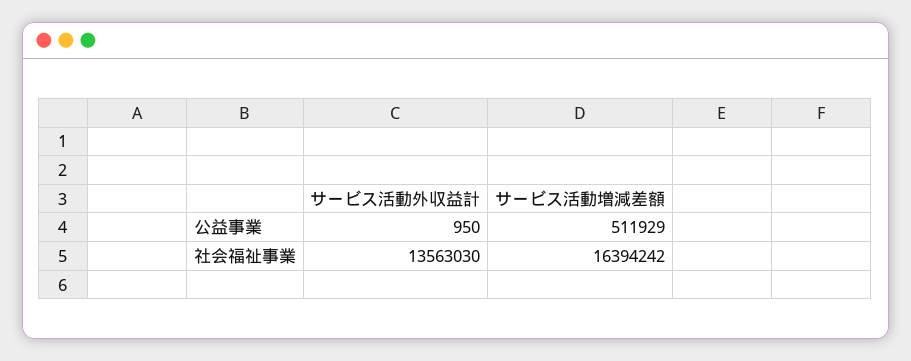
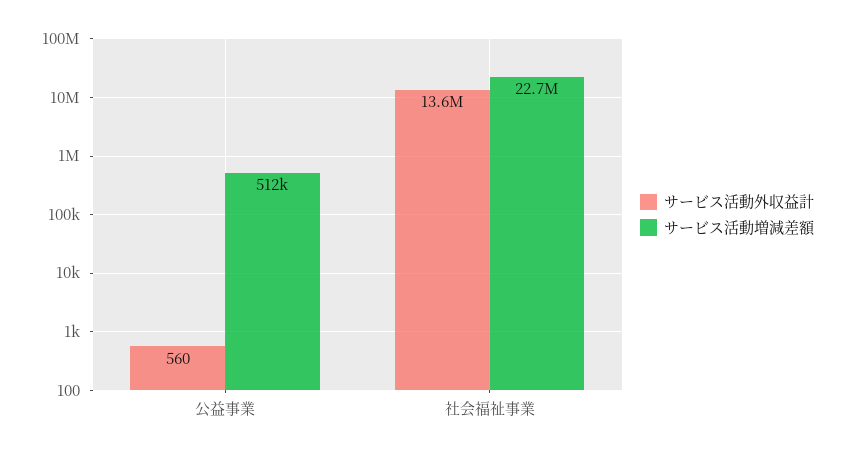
サービス活動外収益計, 公益事業: 950 -> 560
サービス活動増減差額, 社会福祉事業: 16394242 -> 22700000

